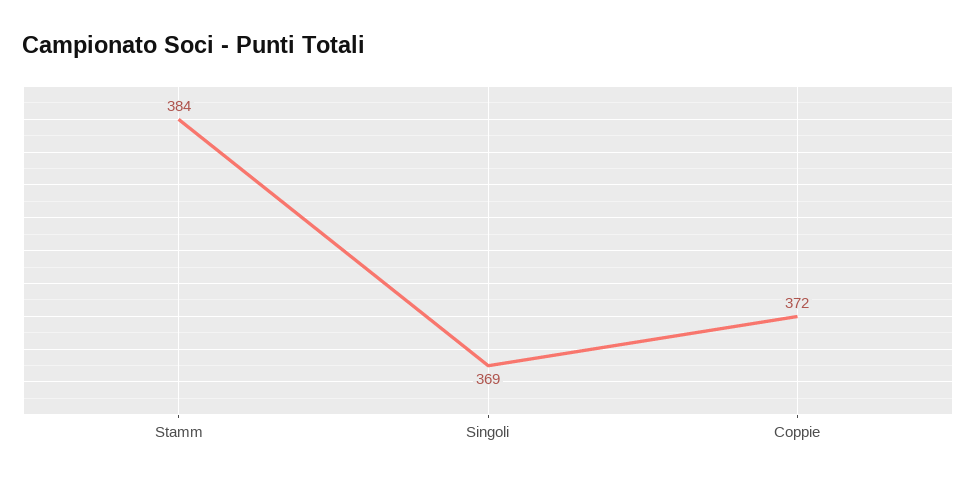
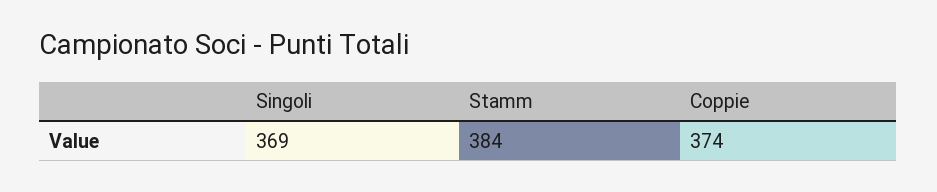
Coppie: 372 -> 374

